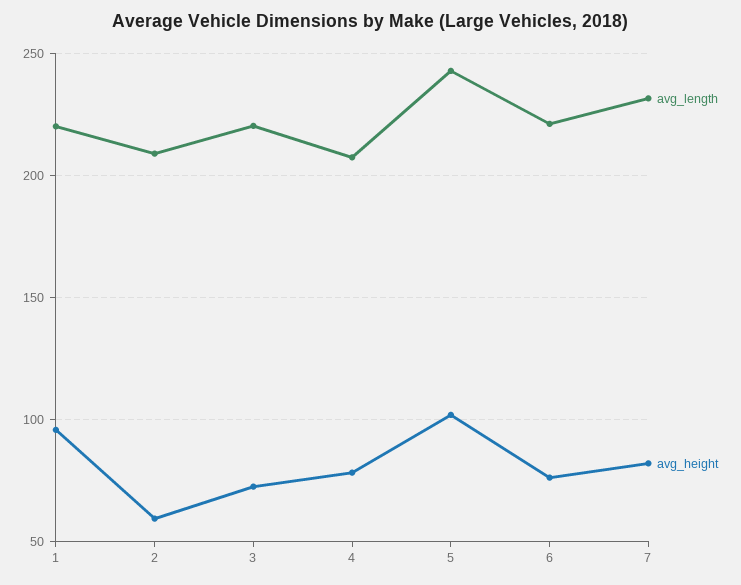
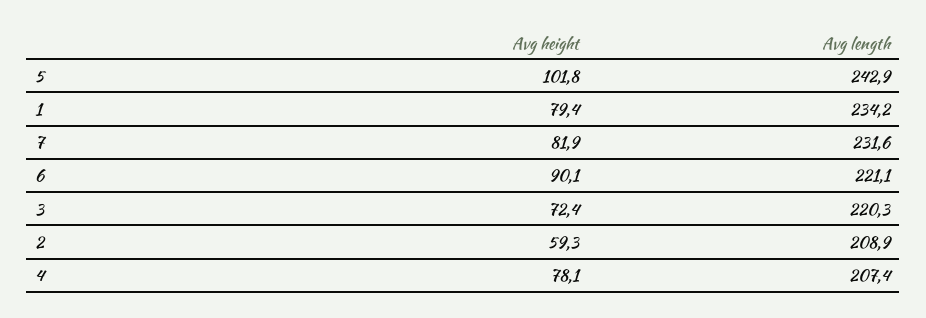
avg_length, 1: 220 -> 234.2
avg_height, 1: 95 -> 79.4
avg_height, 6: 75 -> 90.1

